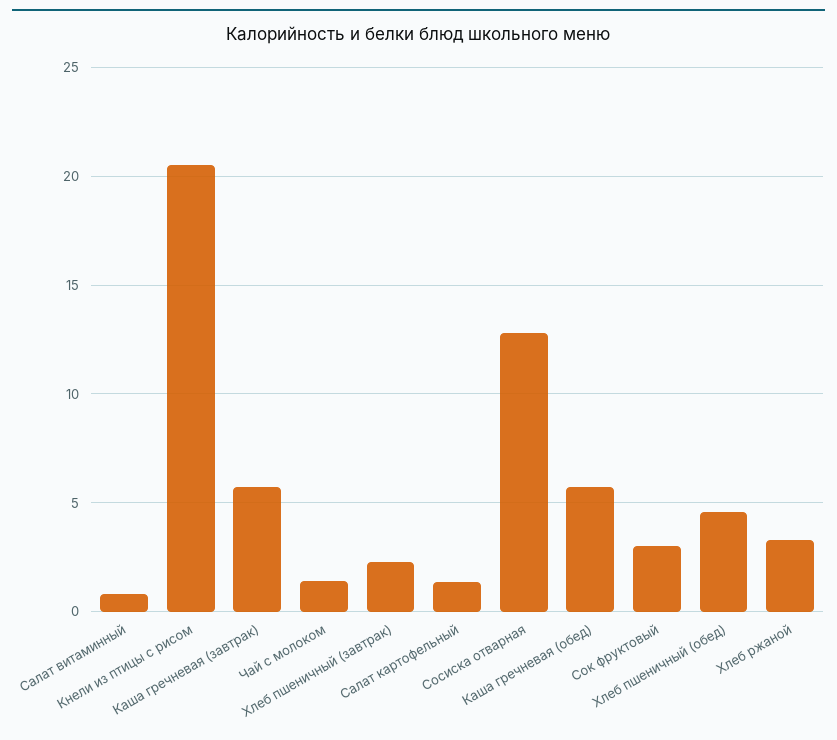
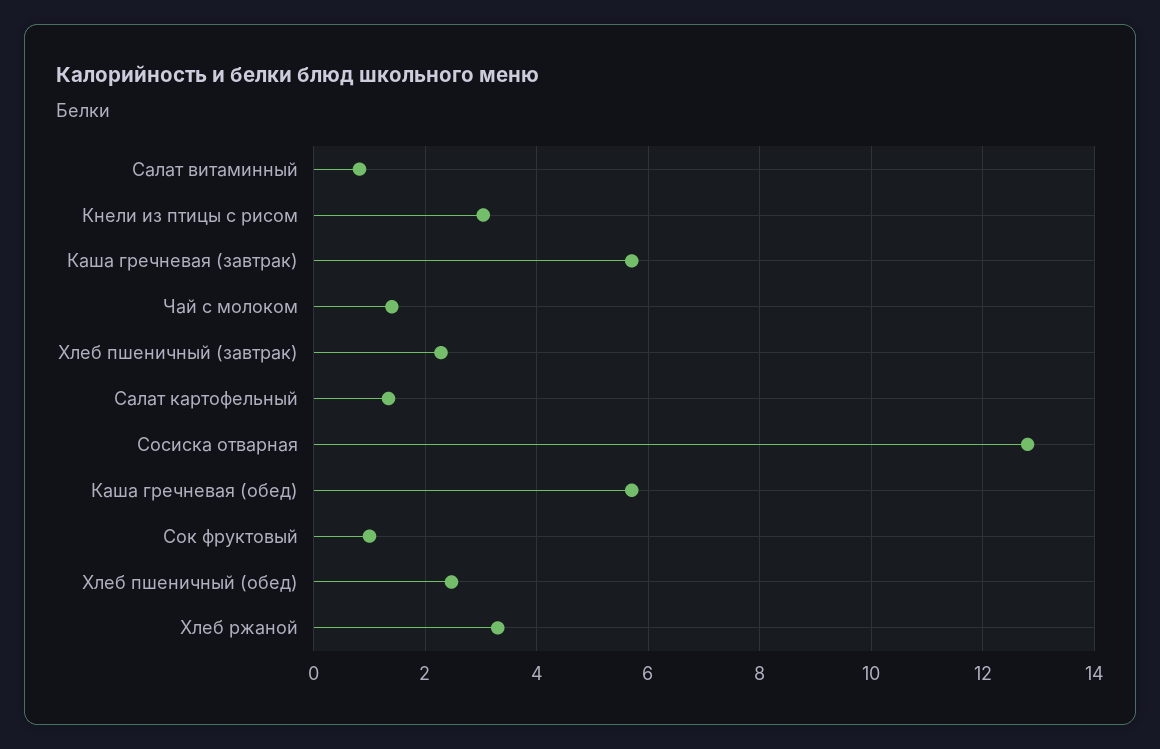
Кнели из птицы с рисом: 20.5 -> 3
Сок фруктовый: 3 -> 1
Хлеб пшеничный (обед): 4.5 -> 2.4

